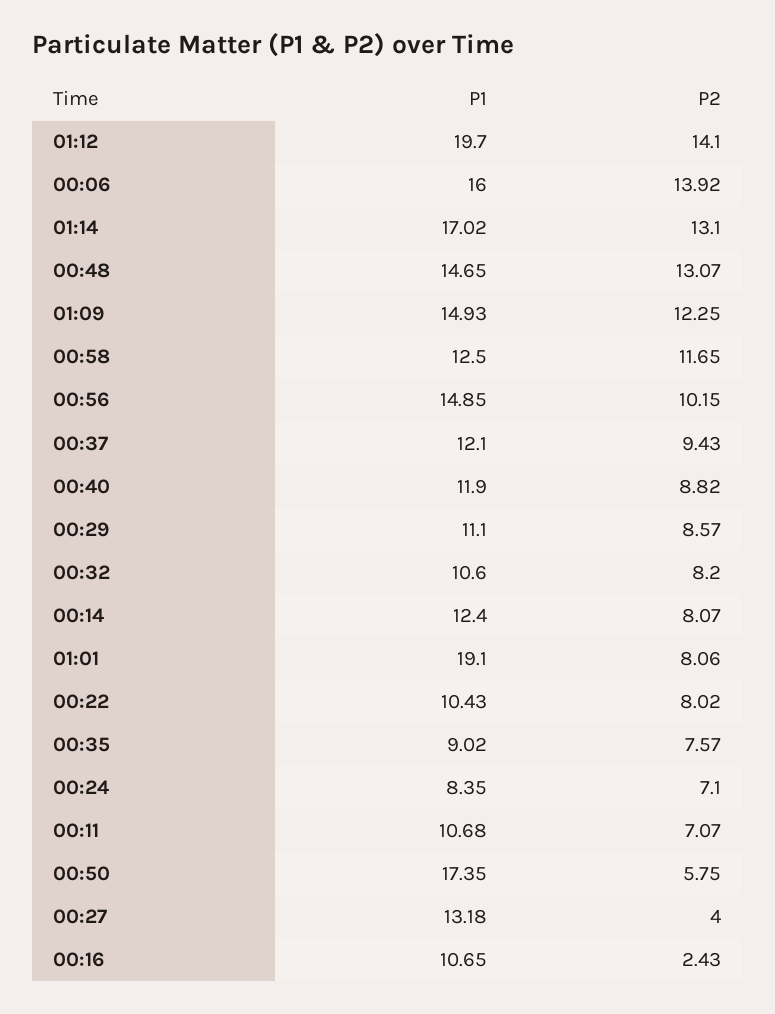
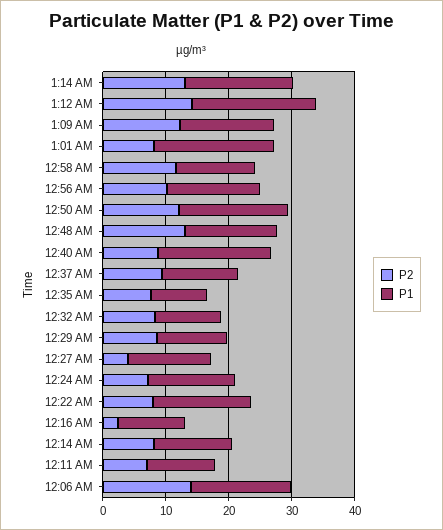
P1, 00:40: 11.9 -> 18
P1, 00:22: 10.43 -> 16
P1, 00:24: 8.35 -> 14
P2, 00:50: 5.75 -> 12

